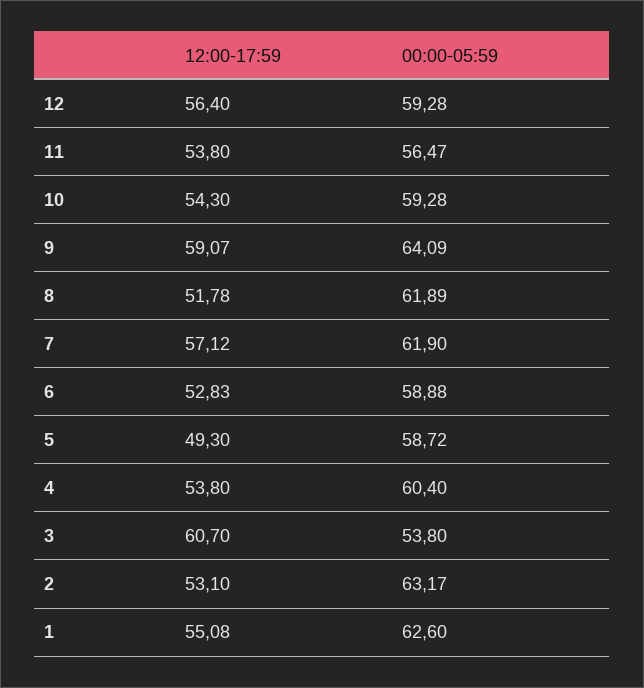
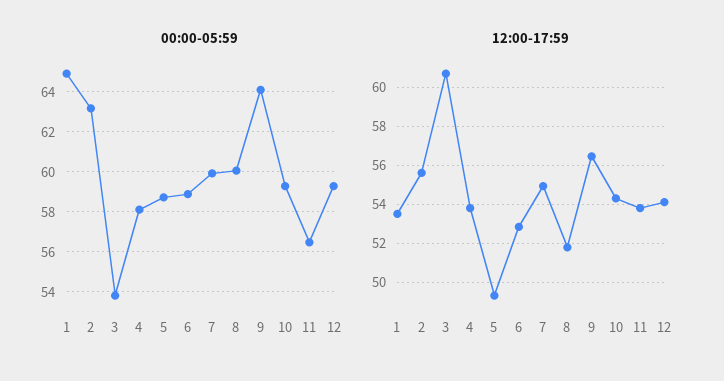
12:00-17:59, 12: 56.4 -> 54
12:00-17:59, 9: 59.07 -> 56.5
00:00-05:59, 8: 61.89 -> 60
12:00-17:59, 7: 57.12 -> 55
00:00-05:59, 7: 61.9 -> 60
00:00-05:59, 4: 60.4 -> 58
12:00-17:59, 2: 53.1 -> 55.5
12:00-17:59, 1: 55.08 -> 53.5
00:00-05:59, 1: 62.6 -> 65

